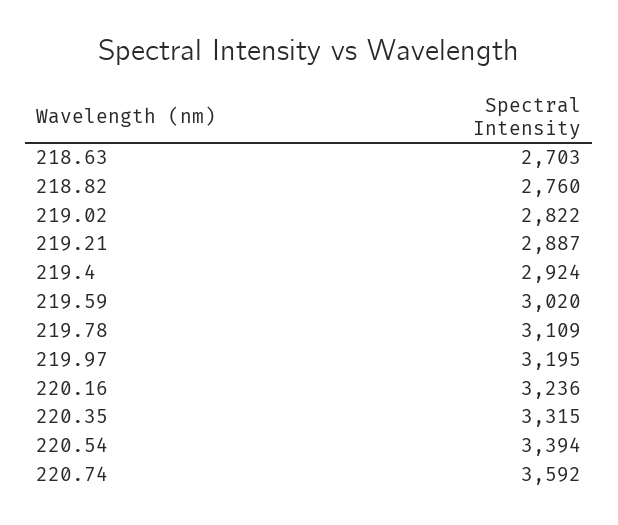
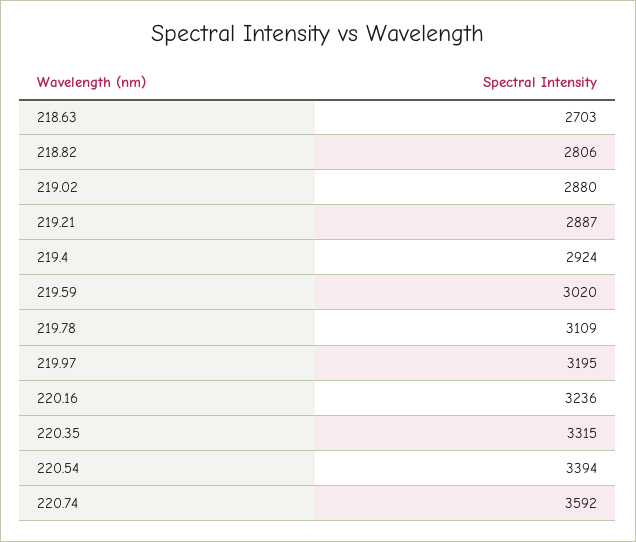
218.82: 2760 -> 2806
219.02: 2822 -> 2880

